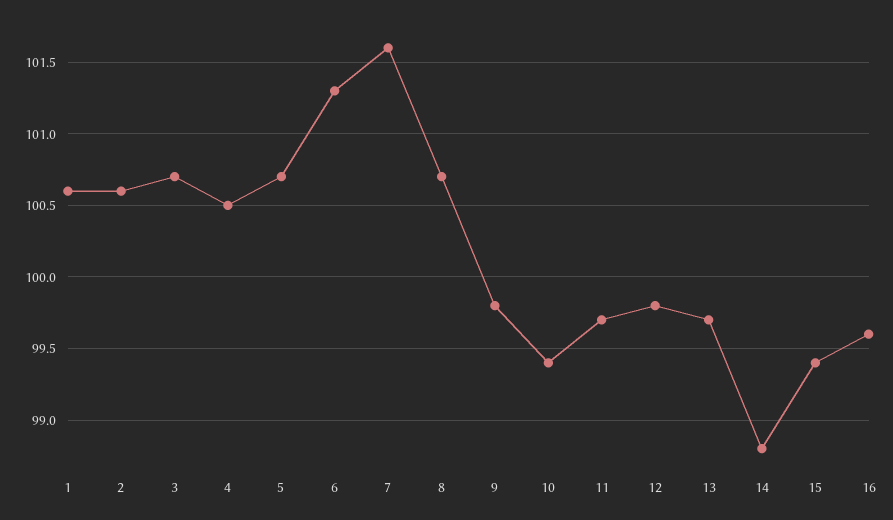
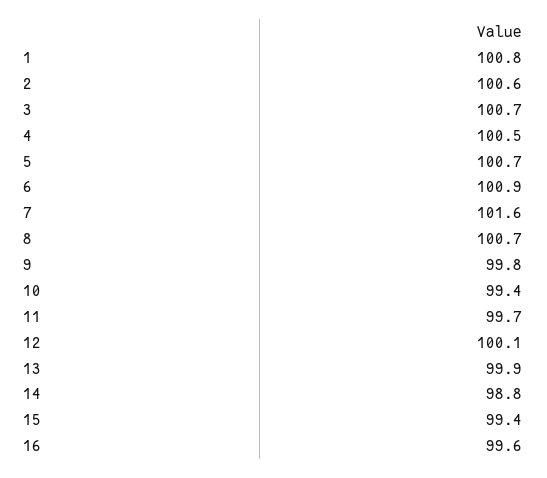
1: 100.6 -> 100.8
6: 101.3 -> 100.9
12: 99.8 -> 100.1
13: 99.7 -> 99.9

